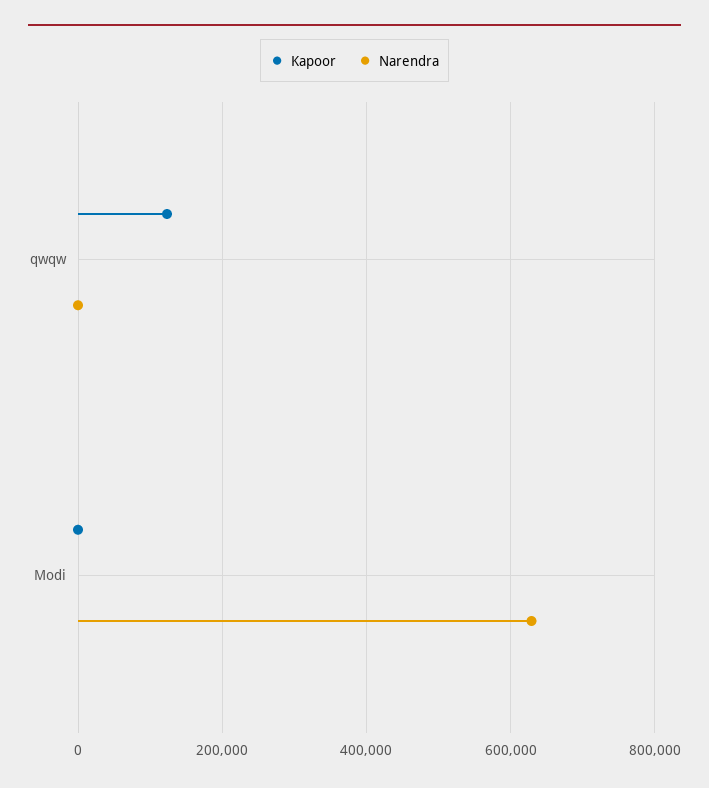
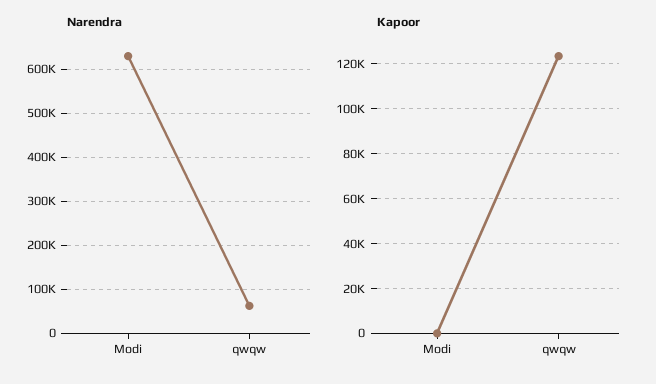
Narendra, qwqw: 0 -> 60000

